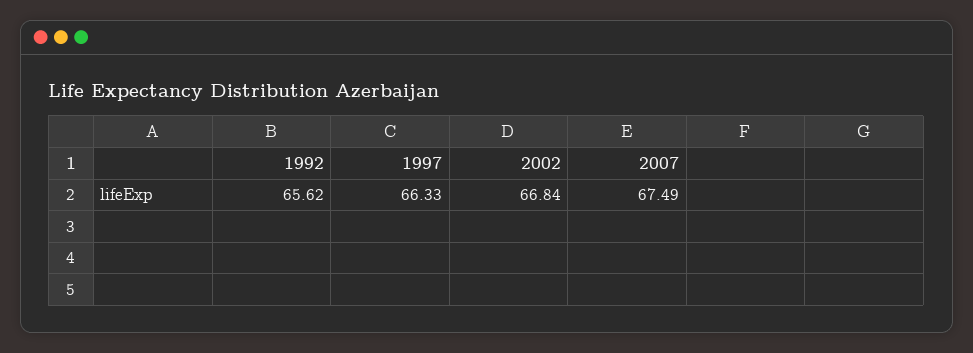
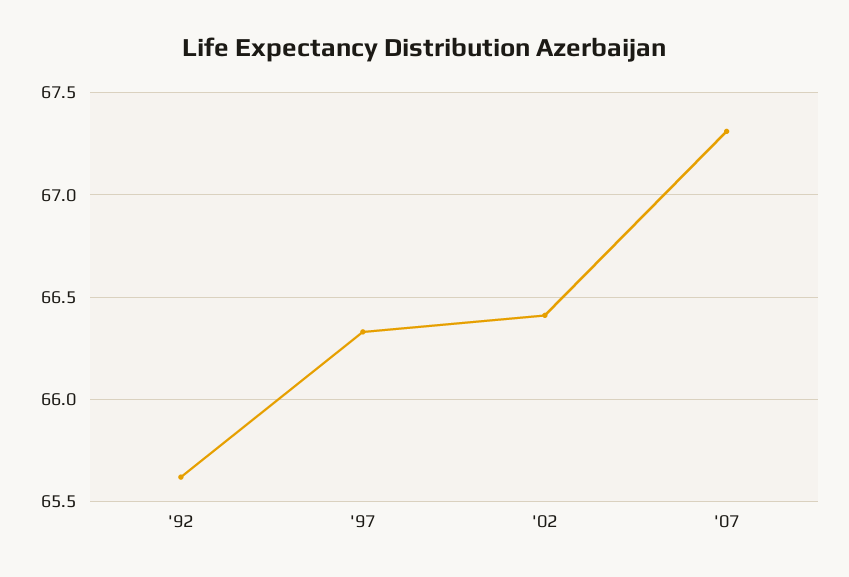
2002: 66.84 -> 66.4
2007: 67.49 -> 67.3

